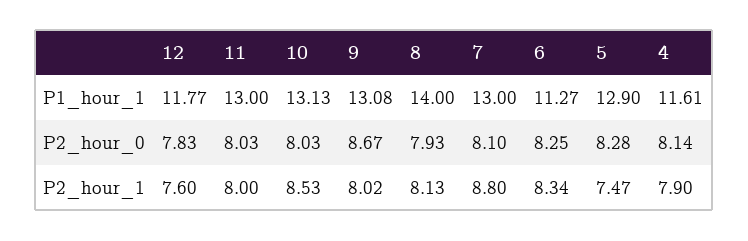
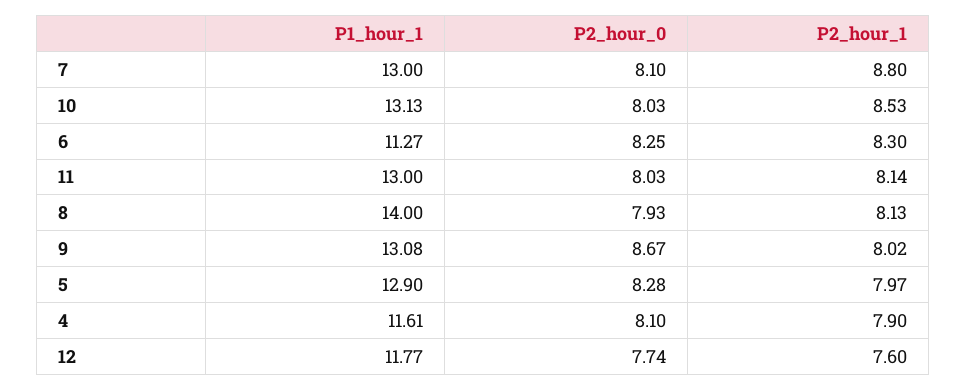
12, P2_hour_0: 7.83 -> 7.74
4, P2_hour_0: 8.14 -> 8.1
11, P2_hour_1: 8 -> 8.14
6, P2_hour_1: 8.34 -> 8.3
5, P2_hour_1: 7.47 -> 7.97

